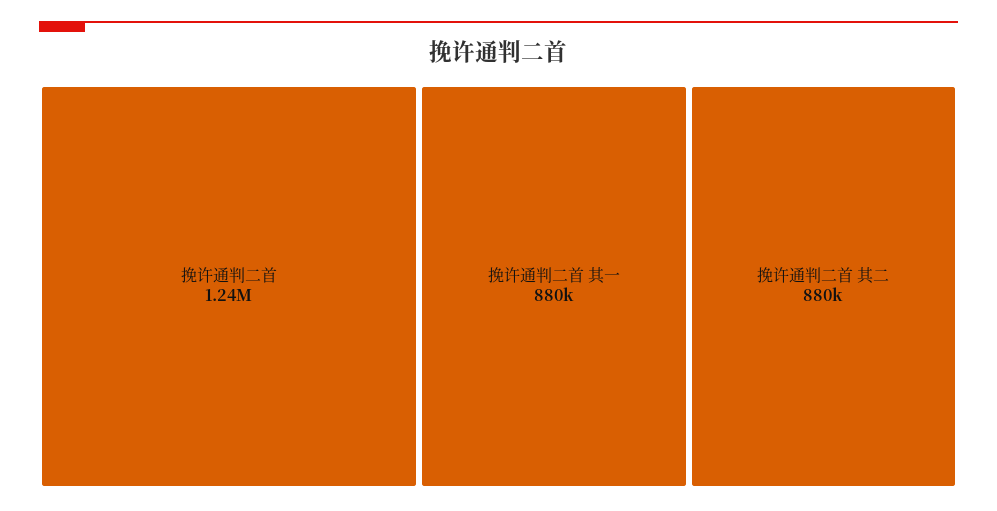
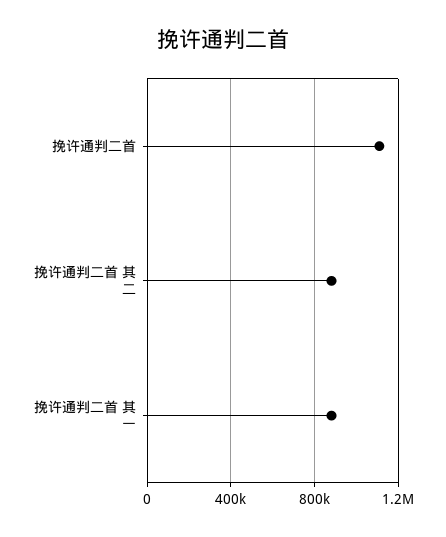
挽许通判二首: 1240000 -> 1100000

